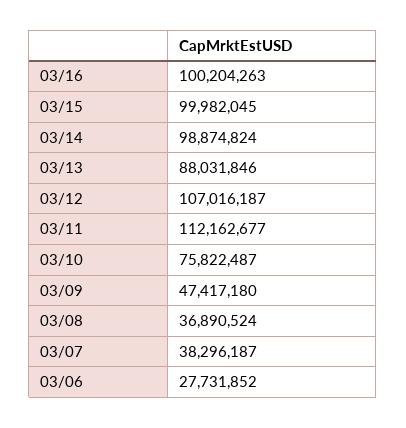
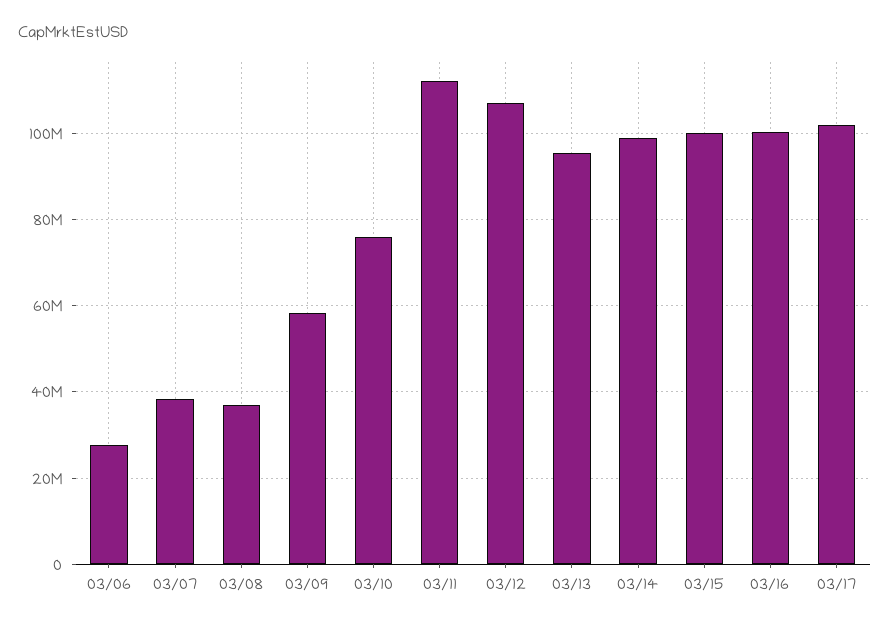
03/13: 88031846 -> 96000000
03/09: 47417180 -> 58000000
03/17: none -> 102000000

